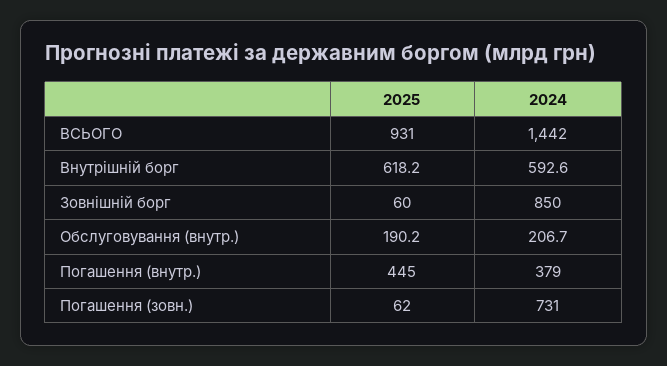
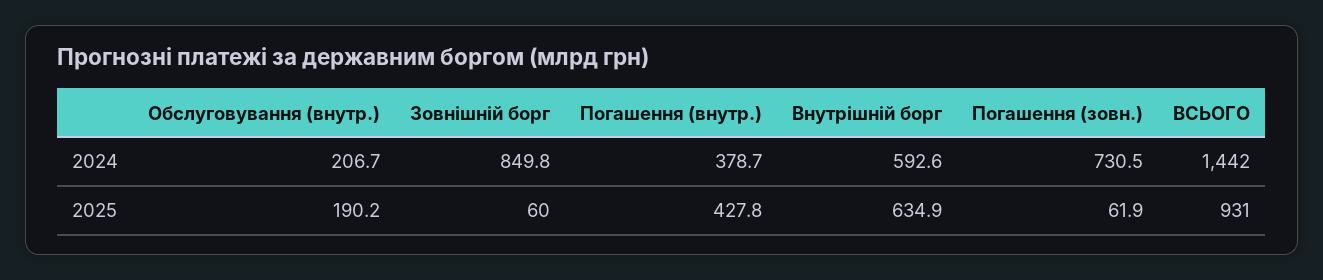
2025, Внутрішній борг: 618.2 -> 634.9
2025, Погашення (внутр.): 445 -> 427.8

